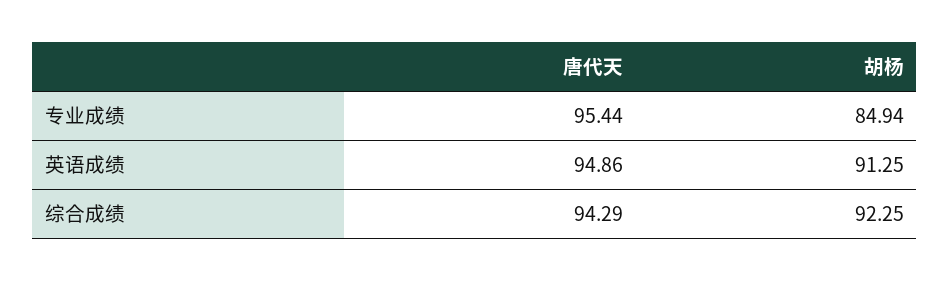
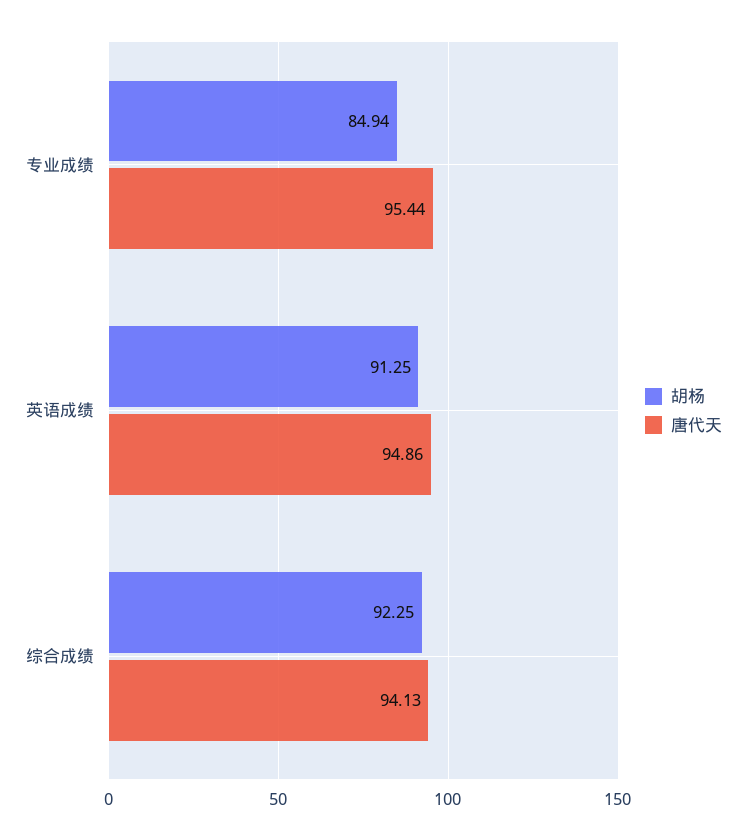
唐代天, 综合成绩: 94.29 -> 94.13

